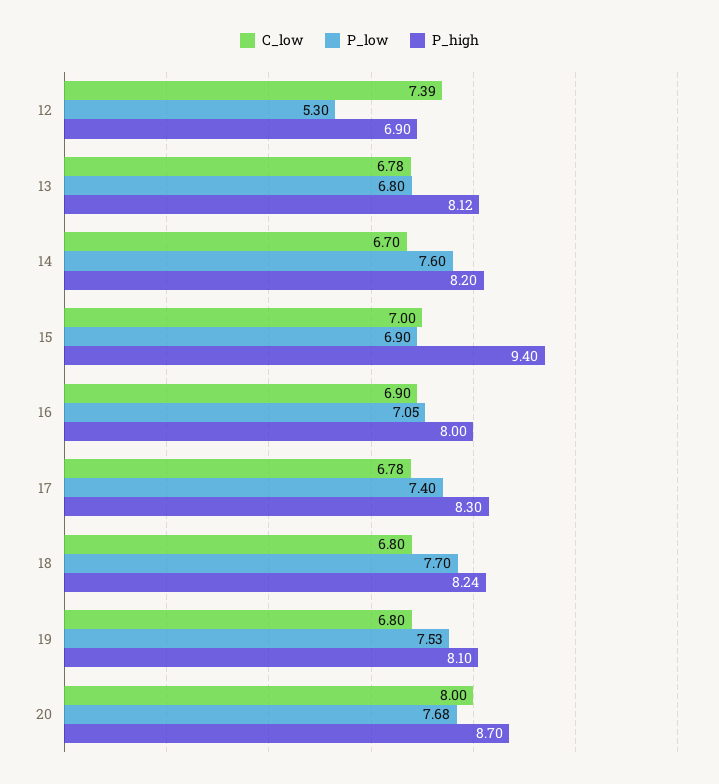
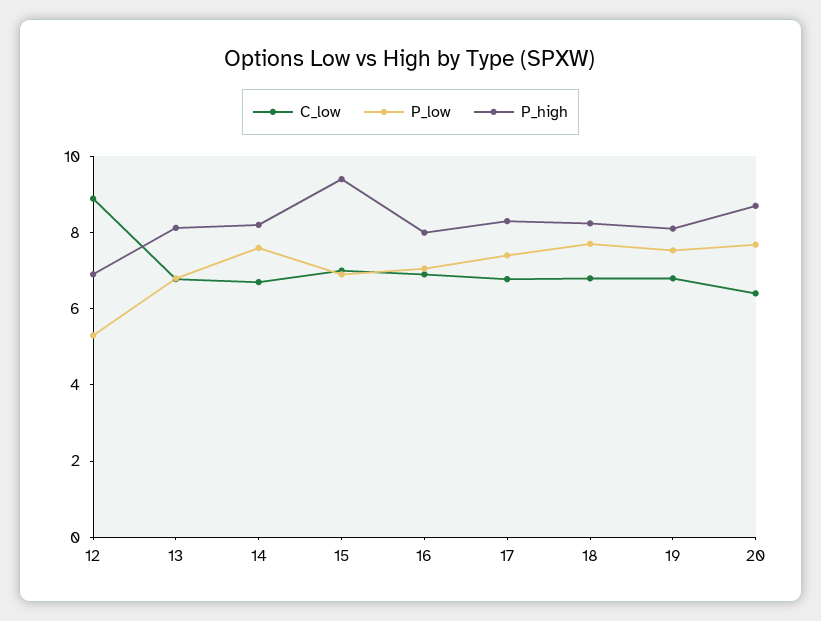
C_low, 12: 7.39 -> 9
C_low, 20: 8 -> 6.5

